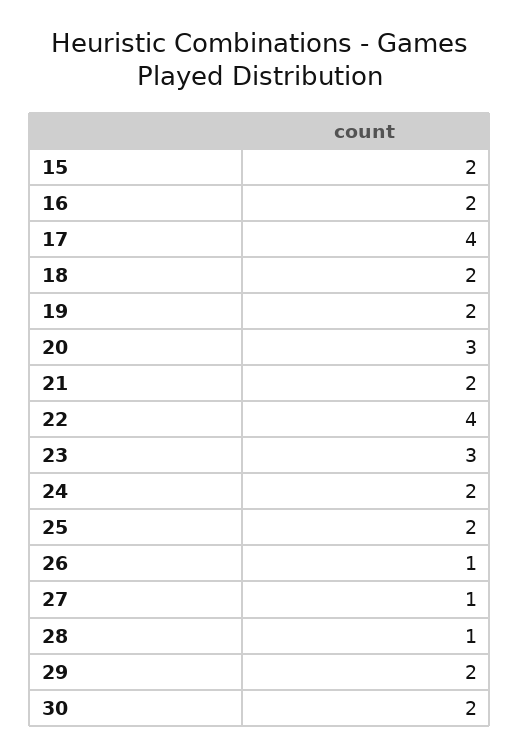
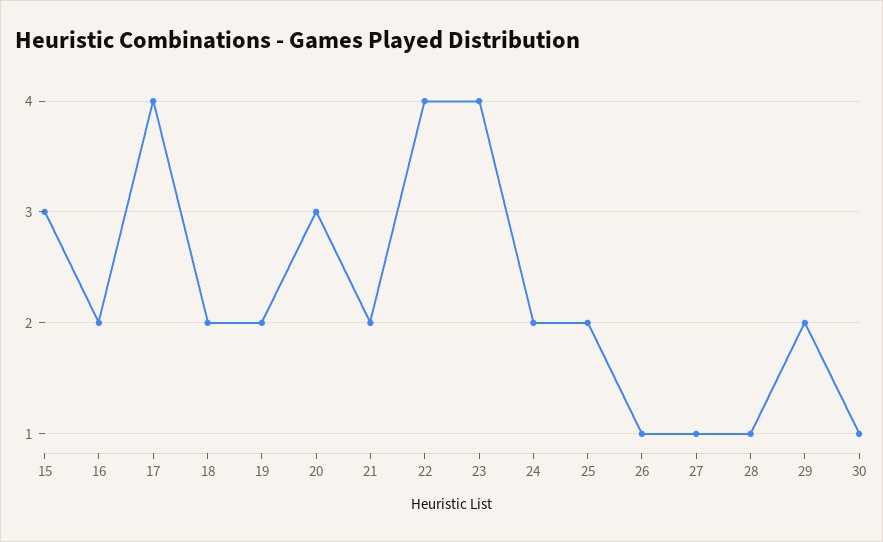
15: 2 -> 3
23: 3 -> 4
30: 2 -> 1

